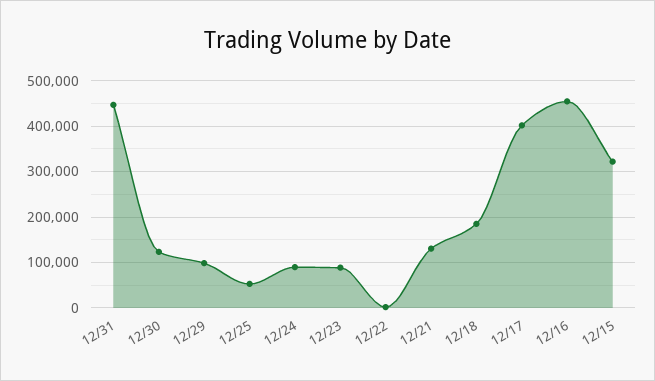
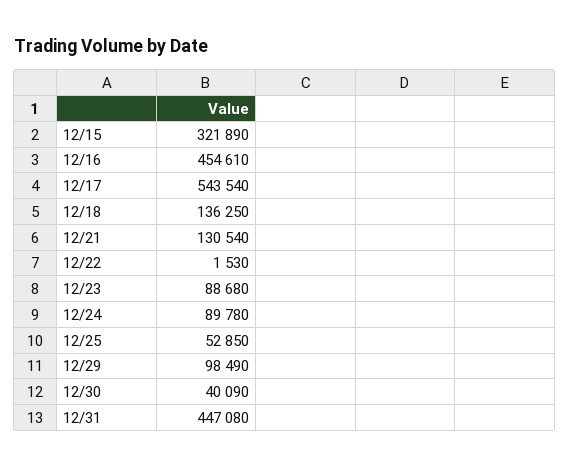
12/30: 120000 -> 40090
12/18: 180000 -> 136250
12/17: 400000 -> 543540

